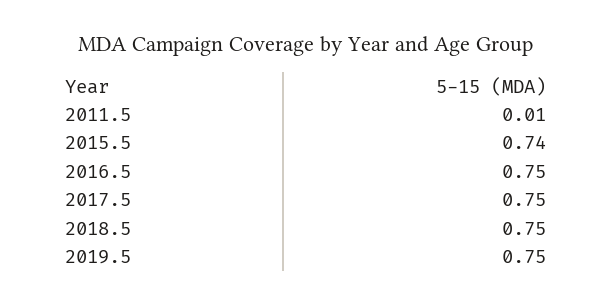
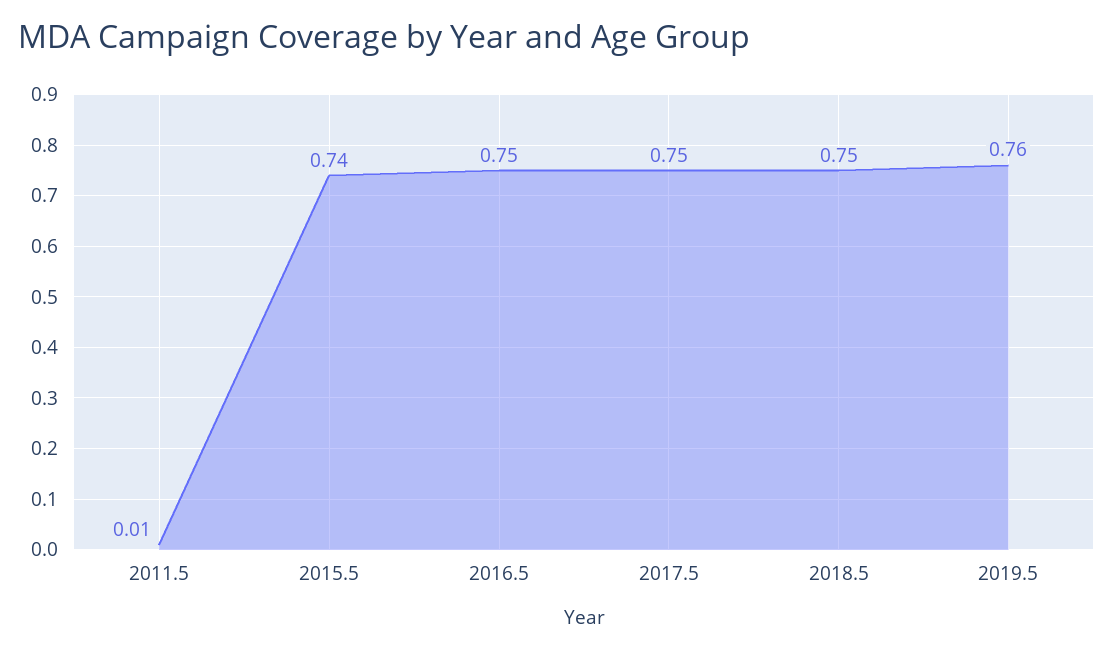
2019.5: 0.75 -> 0.76

